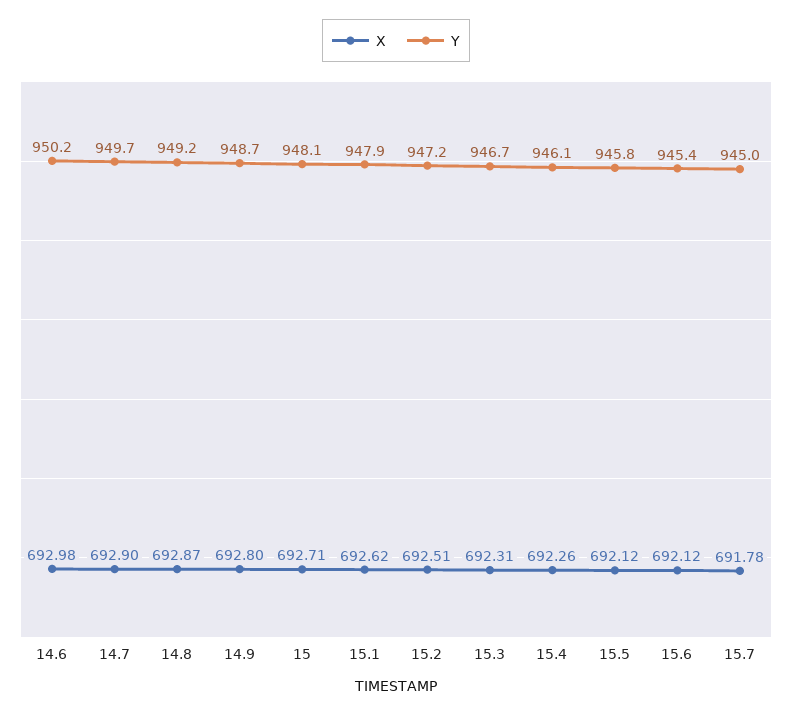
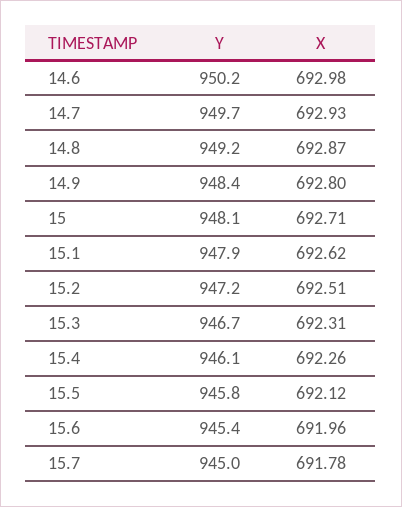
X, 14.7: 692.9 -> 692.93
Y, 14.9: 948.7 -> 948.4
X, 15.6: 692.12 -> 691.96

